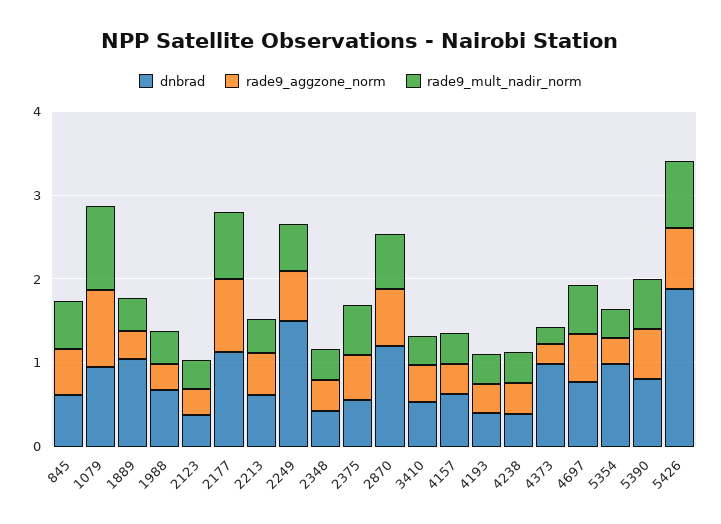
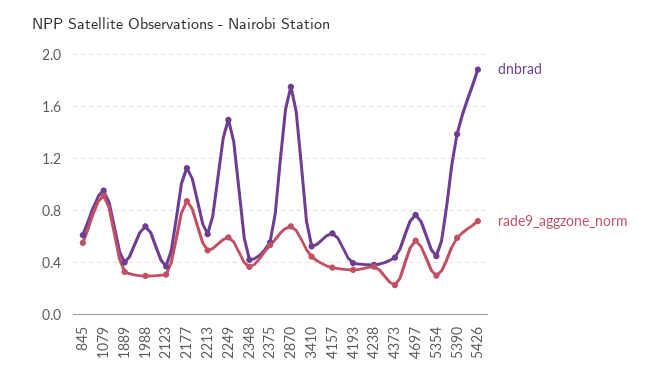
rade9_mult_nadir_norm, 845: 0.6 -> none
rade9_mult_nadir_norm, 1079: 1 -> none
dnbrad, 1889: 1 -> 0.4
rade9_mult_nadir_norm, 1889: 0.4 -> none
rade9_mult_nadir_norm, 1988: 0.4 -> none
rade9_mult_nadir_norm, 2123: 0.4 -> none
rade9_mult_nadir_norm, 2177: 0.8 -> none
rade9_mult_nadir_norm, 2213: 0.4 -> none
rade9_mult_nadir_norm, 2249: 0.6 -> none
rade9_mult_nadir_norm, 2348: 0.4 -> none
rade9_mult_nadir_norm, 2375: 0.6 -> none
dnbrad, 2870: 1.2 -> 1.75
rade9_mult_nadir_norm, 2870: 0.6 -> none
rade9_mult_nadir_norm, 3410: 0.4 -> none
rade9_mult_nadir_norm, 4157: 0.4 -> none
rade9_mult_nadir_norm, 4193: 0.4 -> none
rade9_mult_nadir_norm, 4238: 0.4 -> none
dnbrad, 4373: 1 -> 0.45
rade9_mult_nadir_norm, 4373: 0.2 -> none
rade9_mult_nadir_norm, 4697: 0.6 -> none
dnbrad, 5354: 1 -> 0.45
rade9_mult_nadir_norm, 5354: 0.4 -> none
dnbrad, 5390: 0.8 -> 1.4
rade9_mult_nadir_norm, 5390: 0.6 -> none
rade9_mult_nadir_norm, 5426: 0.8 -> none

